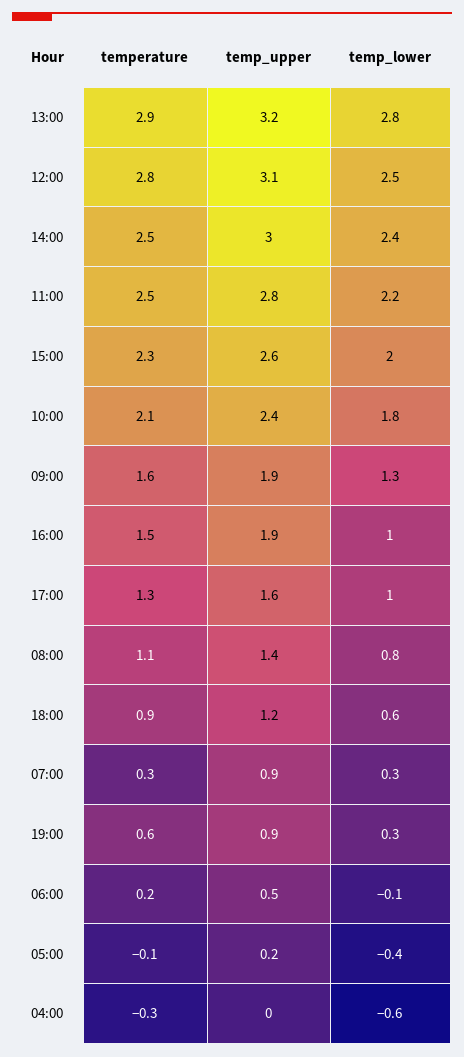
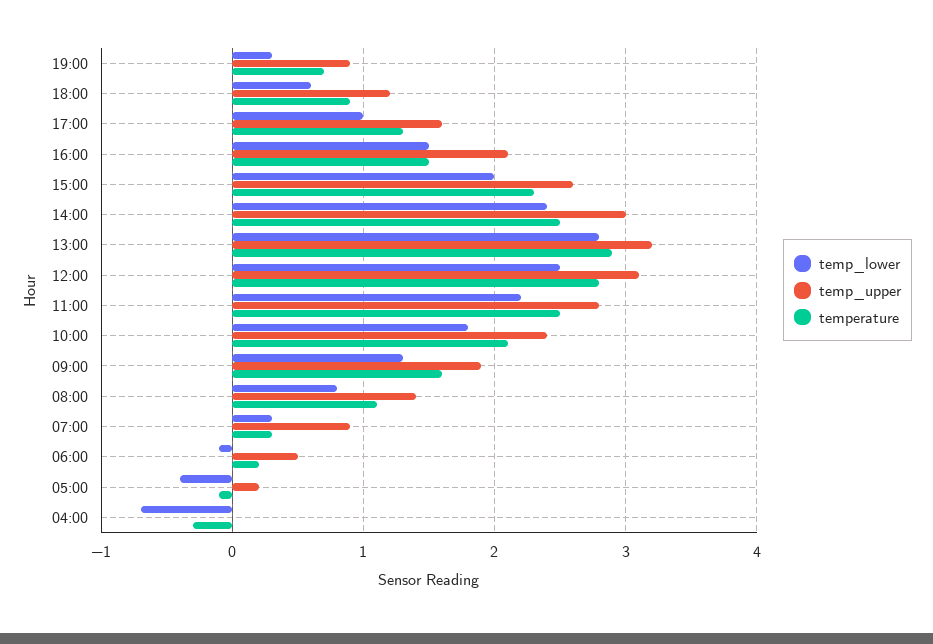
temp_upper, 16:00: 1.9 -> 2.1
temp_lower, 16:00: 1 -> 1.5
temperature, 19:00: 0.6 -> 0.7
temp_lower, 04:00: -0.6 -> -0.7

